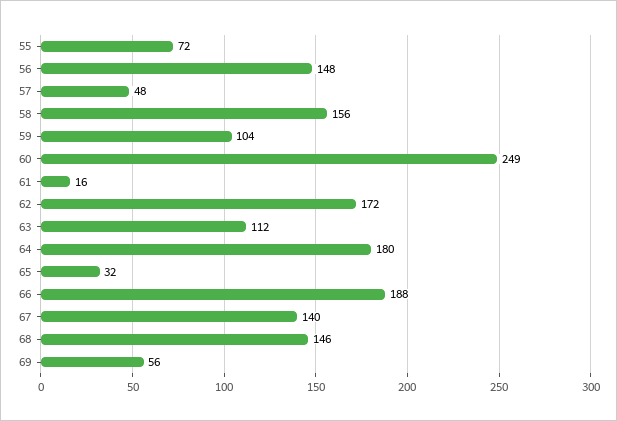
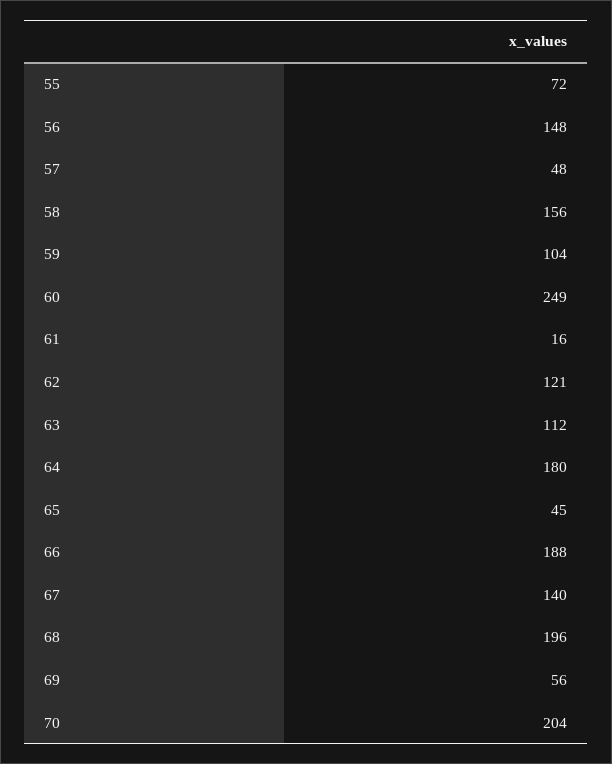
62: 172 -> 121
65: 32 -> 45
68: 146 -> 196
70: none -> 204

